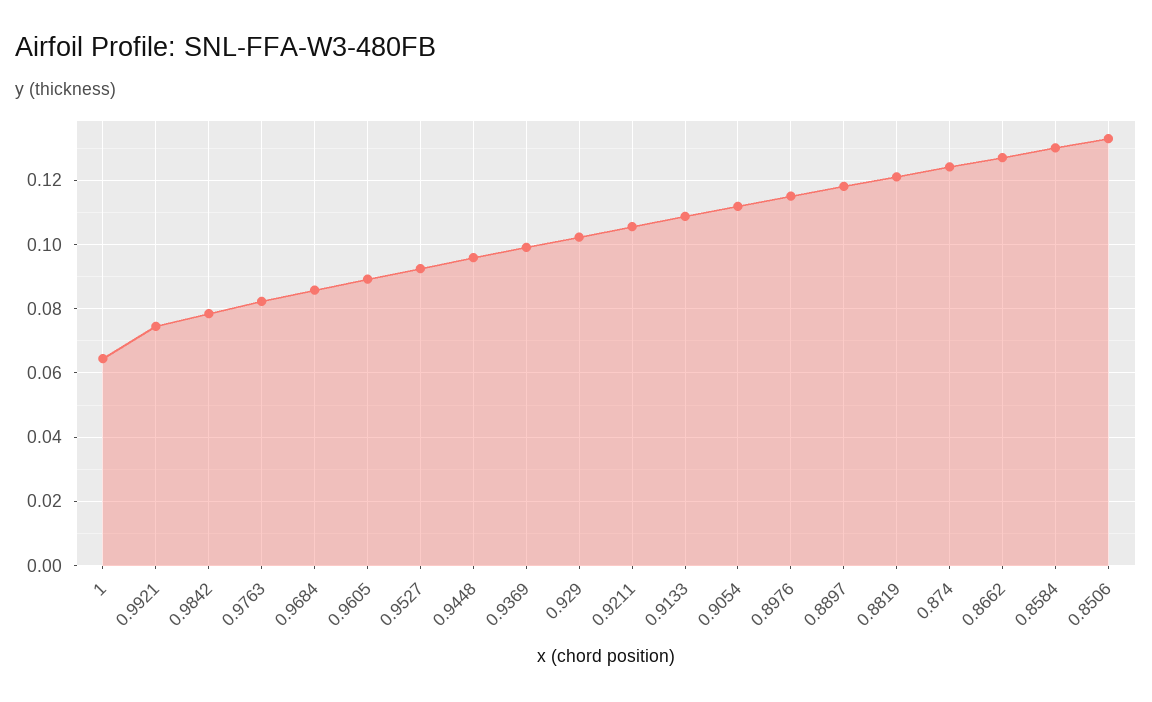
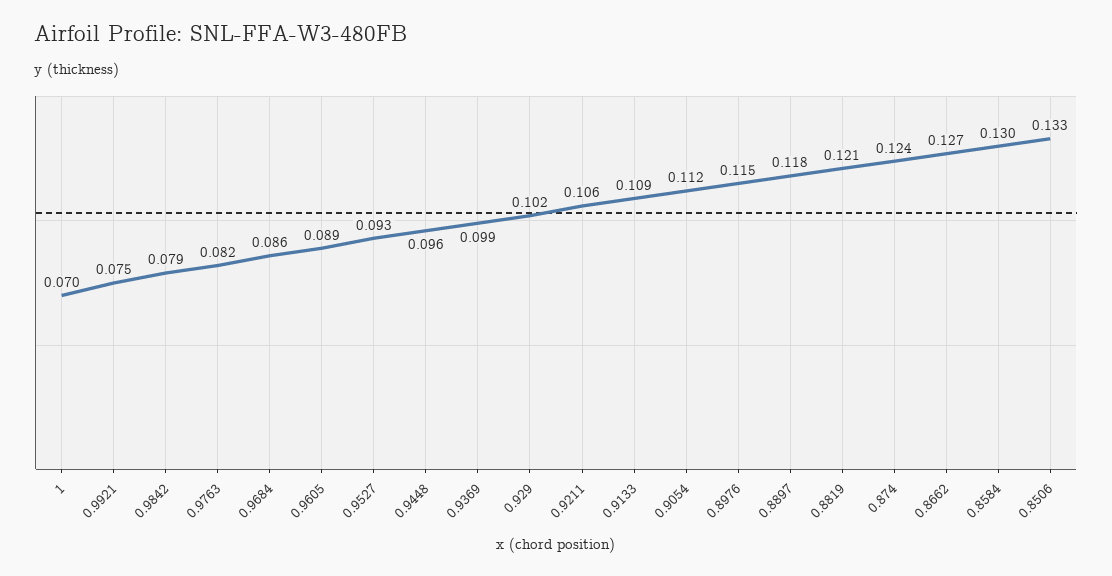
1: 0.064 -> 0.07

